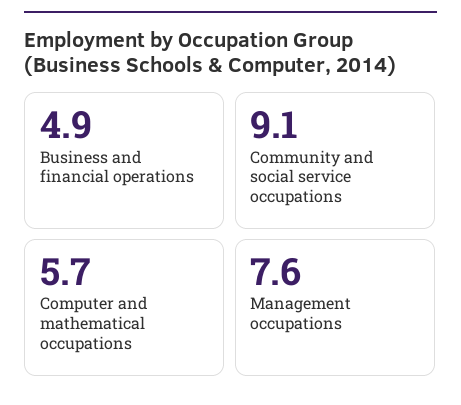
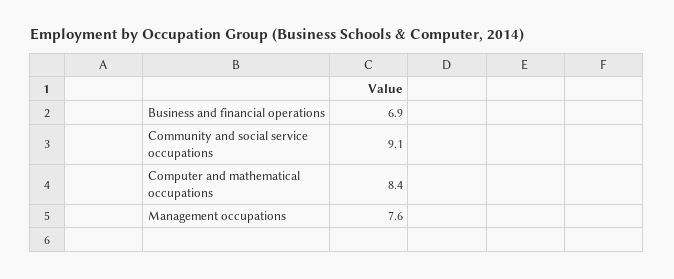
Business and financial operations: 4.9 -> 6.9
Computer and mathematical occupations: 5.7 -> 8.4

